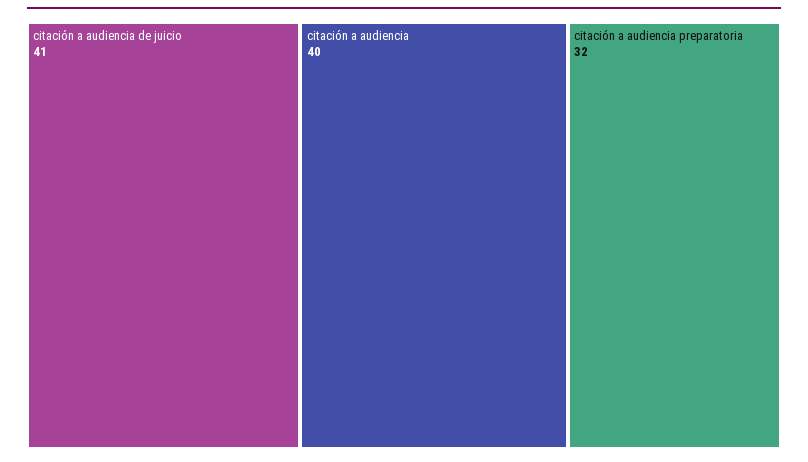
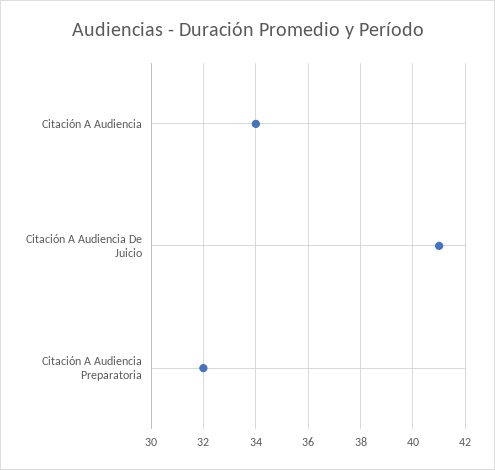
citación a audiencia: 40 -> 34

